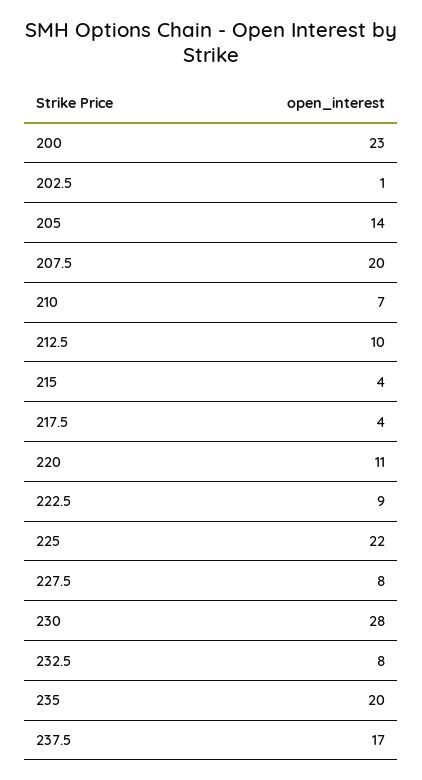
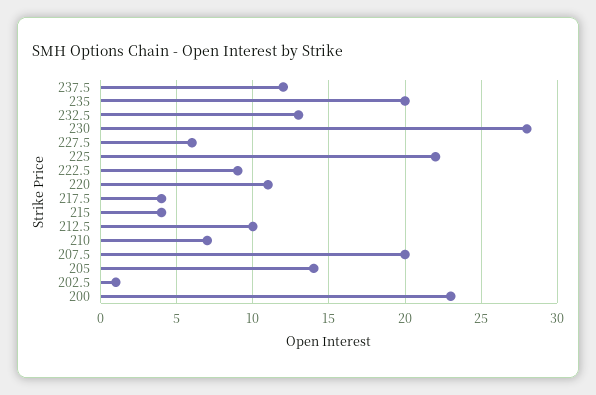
227.5: 8 -> 6
232.5: 8 -> 13
237.5: 17 -> 12

